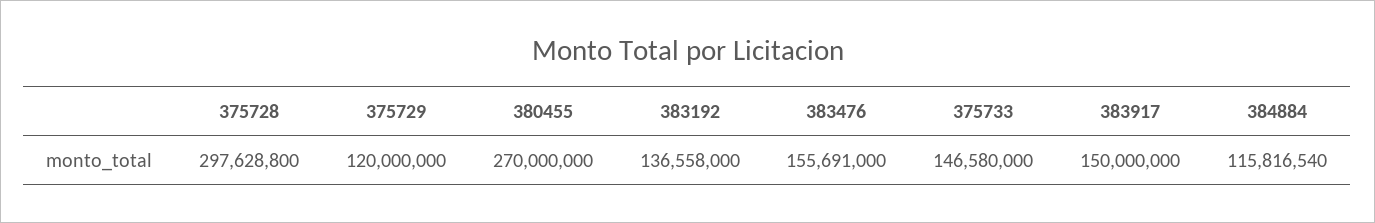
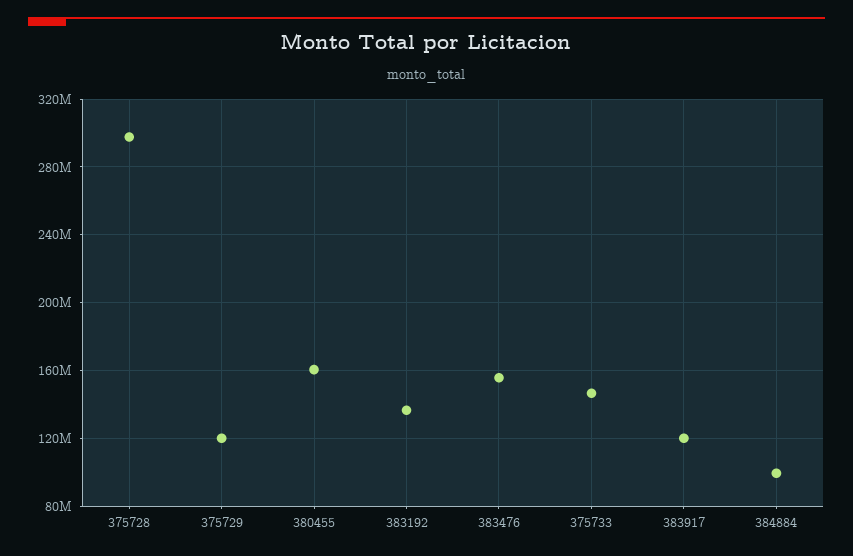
380455: 270000000 -> 160000000
383917: 150000000 -> 120000000
384884: 115816540 -> 100000000

